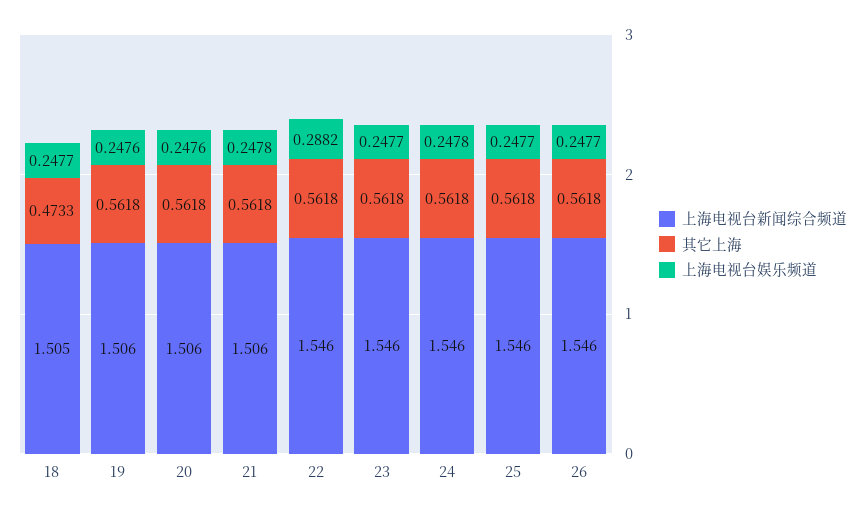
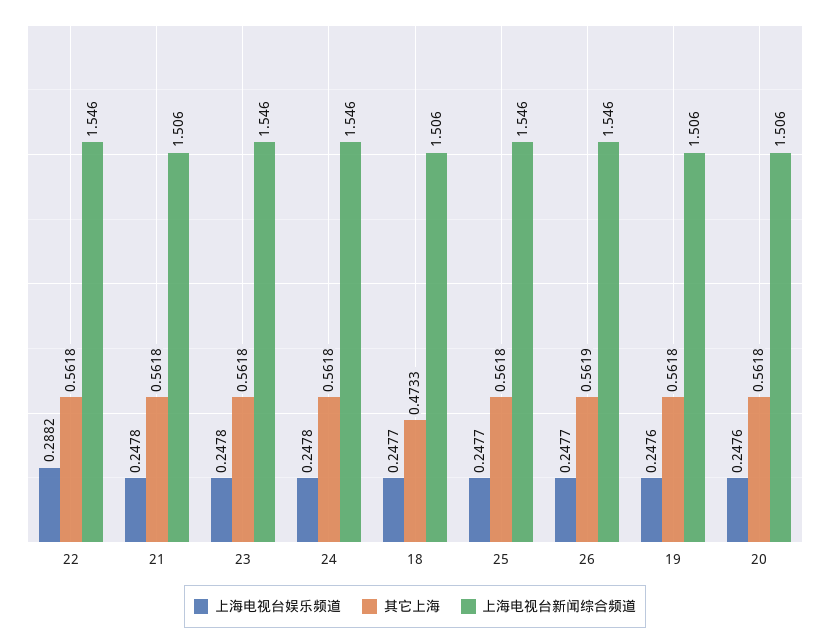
上海电视台新闻综合频道, 18: 1.505 -> 1.506
上海电视台娱乐频道, 23: 0.2477 -> 0.2478
其它上海, 26: 0.5618 -> 0.5619

